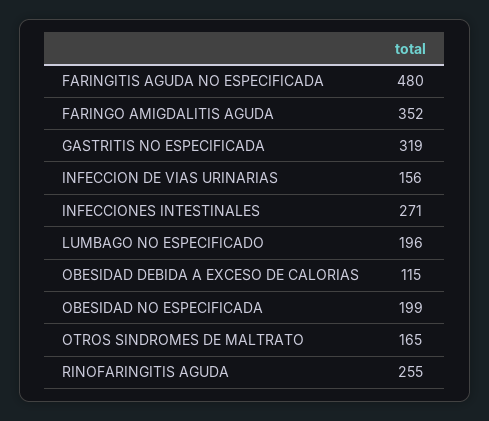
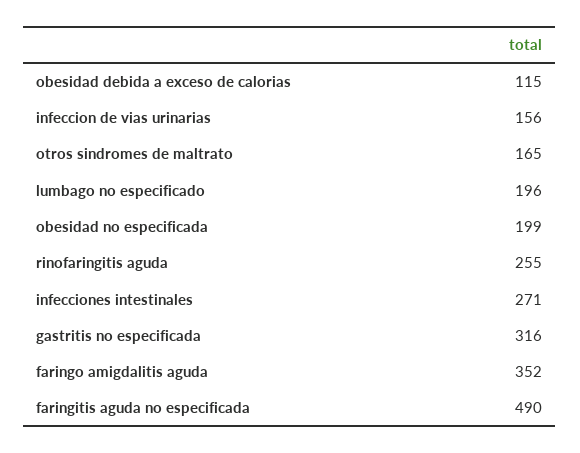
FARINGITIS AGUDA NO ESPECIFICADA: 480 -> 490
GASTRITIS NO ESPECIFICADA: 319 -> 316

